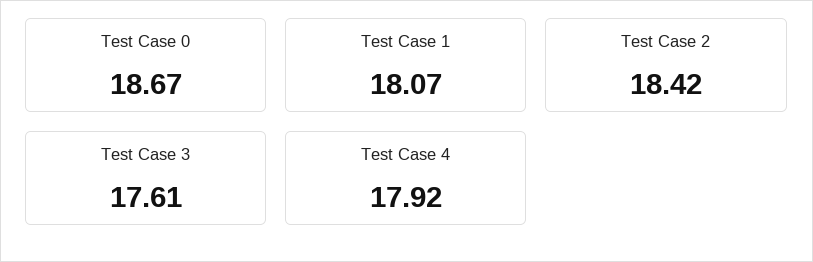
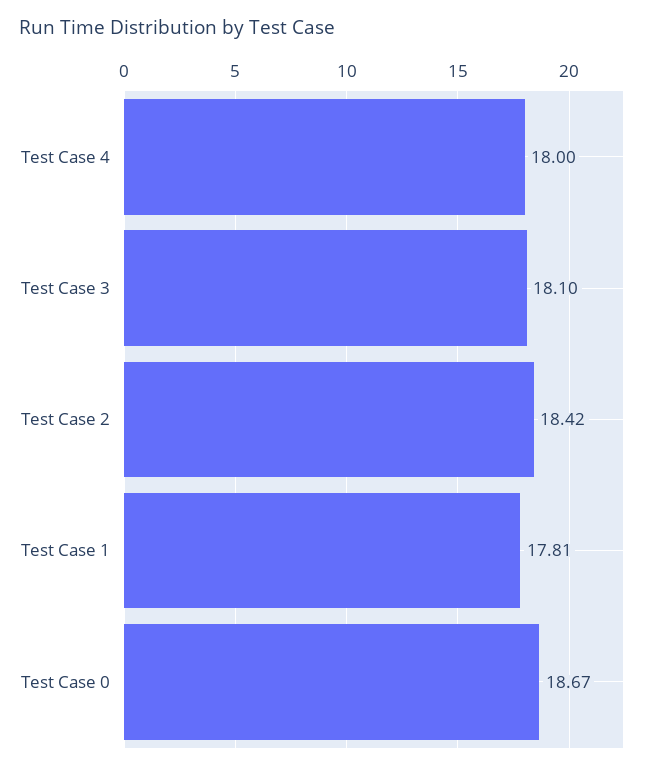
Test Case 1: 18.07 -> 17.81
Test Case 3: 17.61 -> 18.1
Test Case 4: 17.92 -> 18

